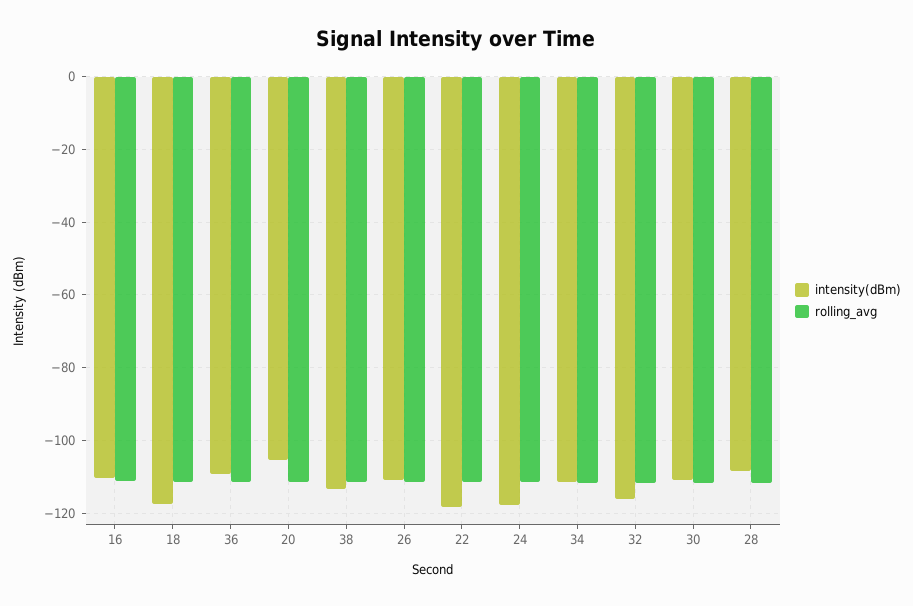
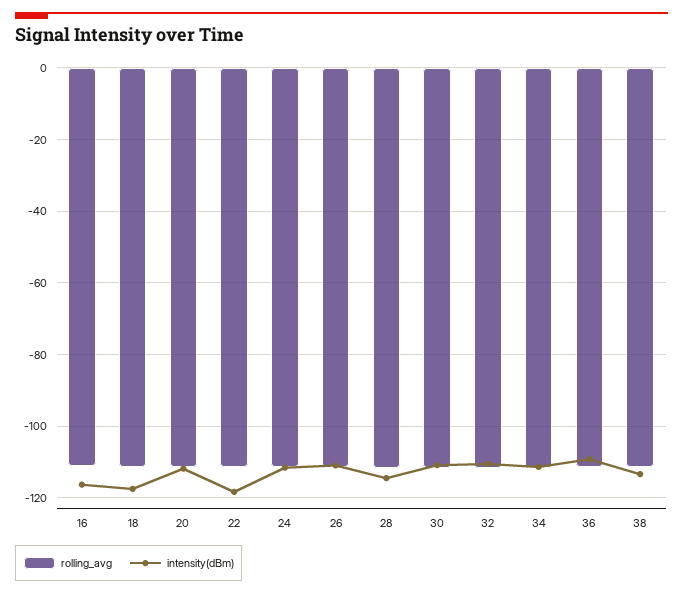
intensity(dBm), 16: -110 -> -116
intensity(dBm), 20: -106 -> -112
intensity(dBm), 24: -118 -> -112
intensity(dBm), 32: -116 -> -110
intensity(dBm), 28: -108 -> -114

